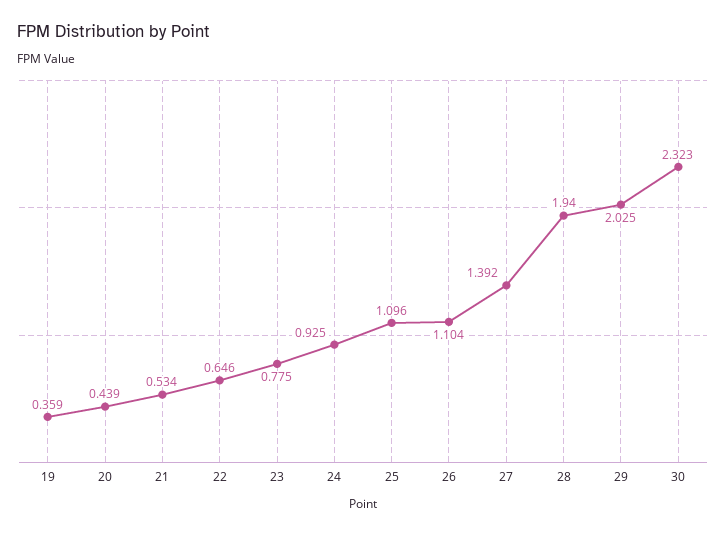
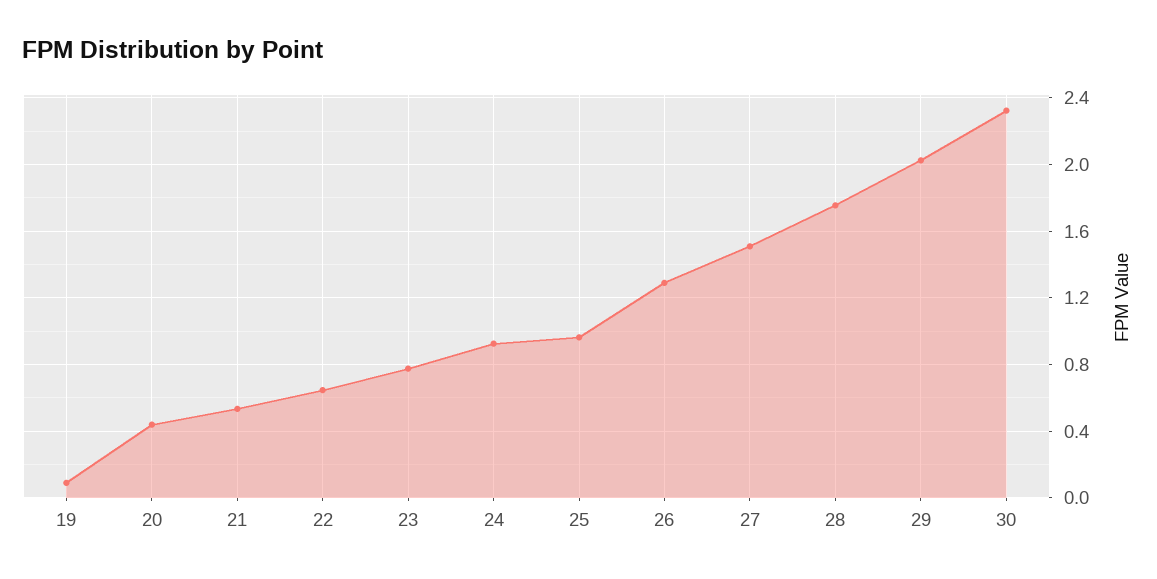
19: 0.359 -> 0.1
25: 1.096 -> 0.95
26: 1.104 -> 1.3
27: 1.392 -> 1.5
28: 1.94 -> 1.75

